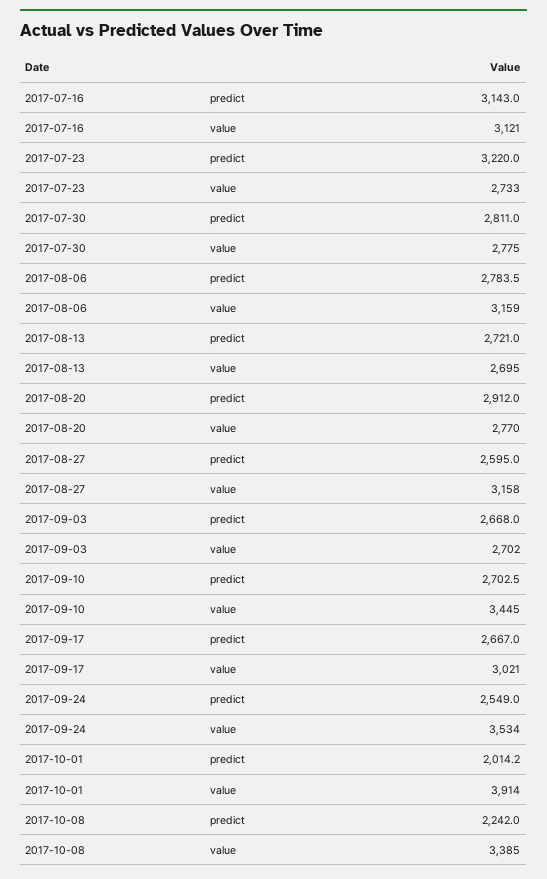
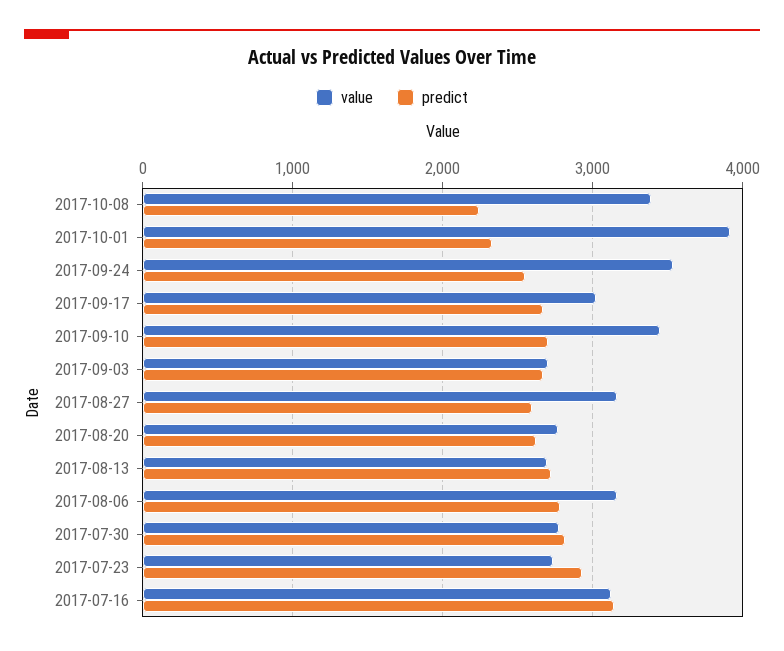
predict, 2017-07-23: 3220 -> 2900
predict, 2017-08-20: 2912 -> 2600
predict, 2017-10-01: 2014.2 -> 2300

